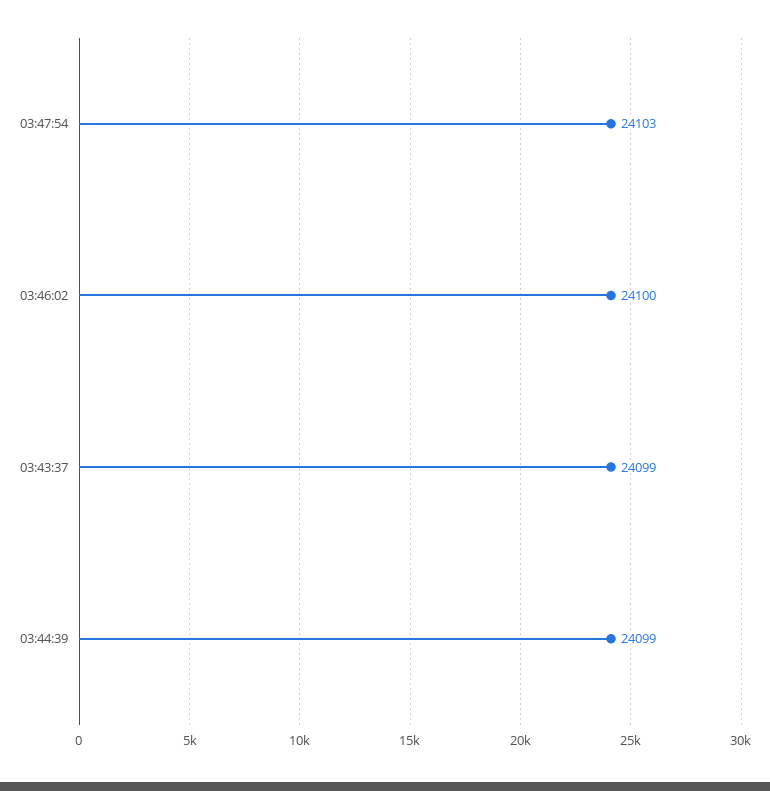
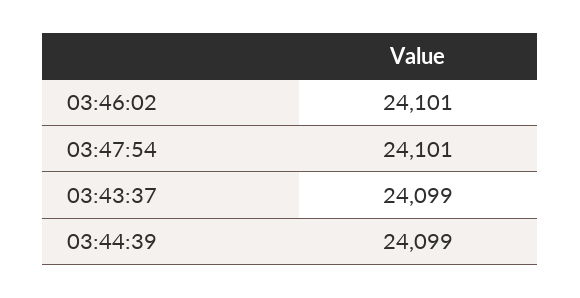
03:47:54: 24103 -> 24101
03:46:02: 24100 -> 24101

